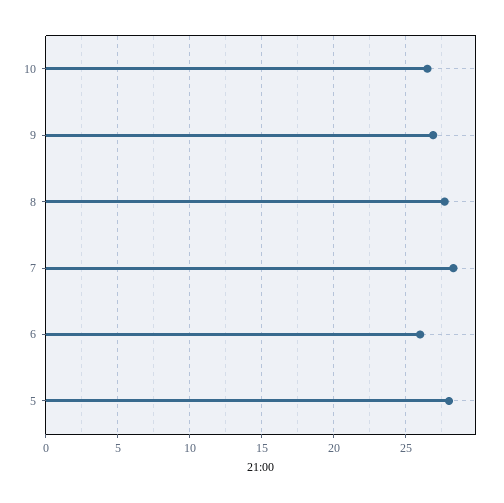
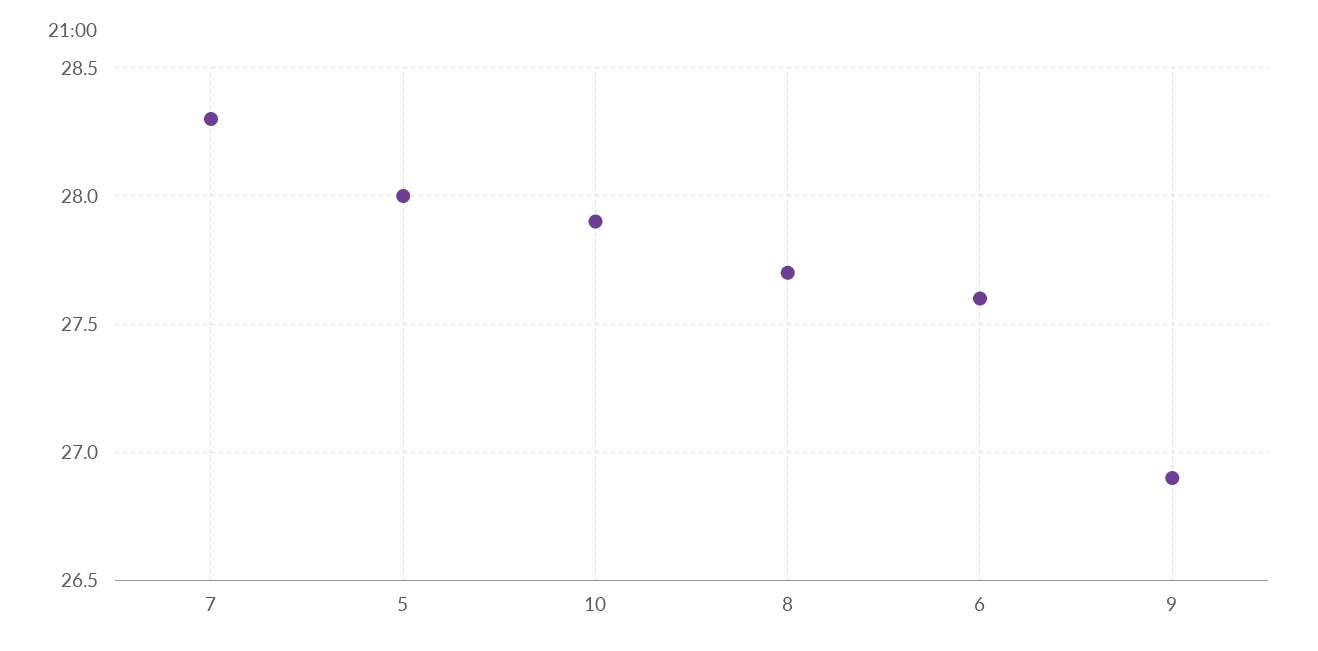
10: 26.5 -> 27.9
6: 26 -> 27.6

